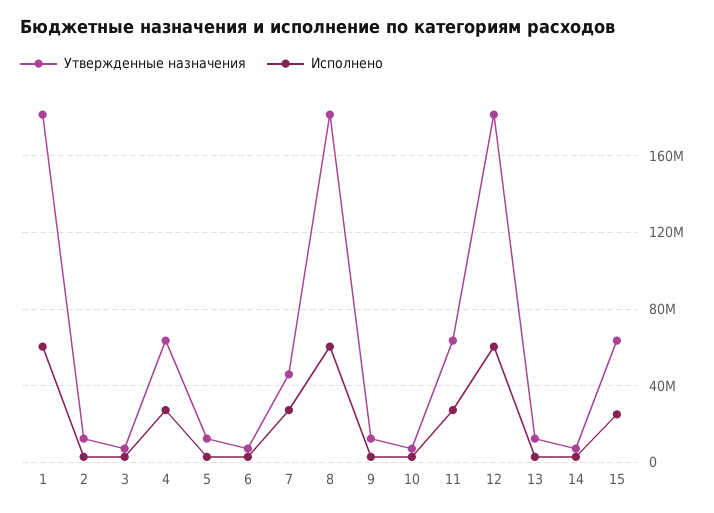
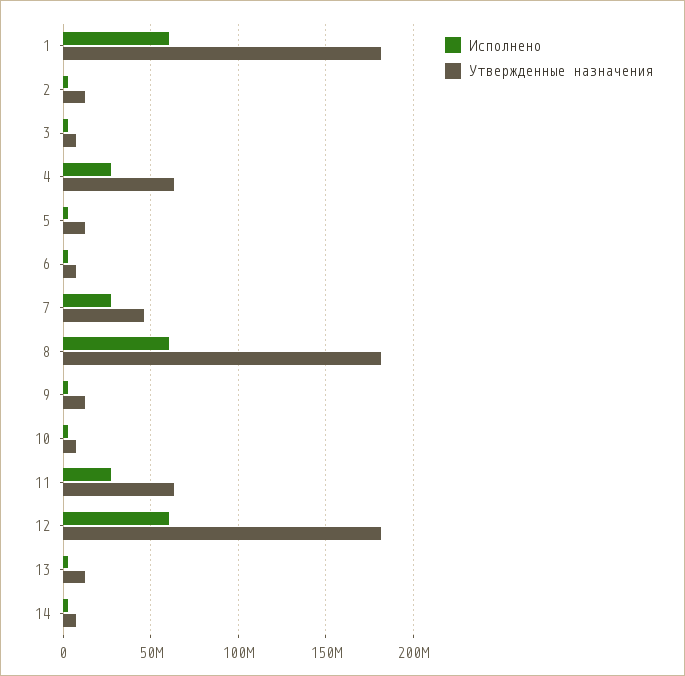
Утвержденные назначения, 15: 65000000 -> none
Исполнено, 15: 25000000 -> none

